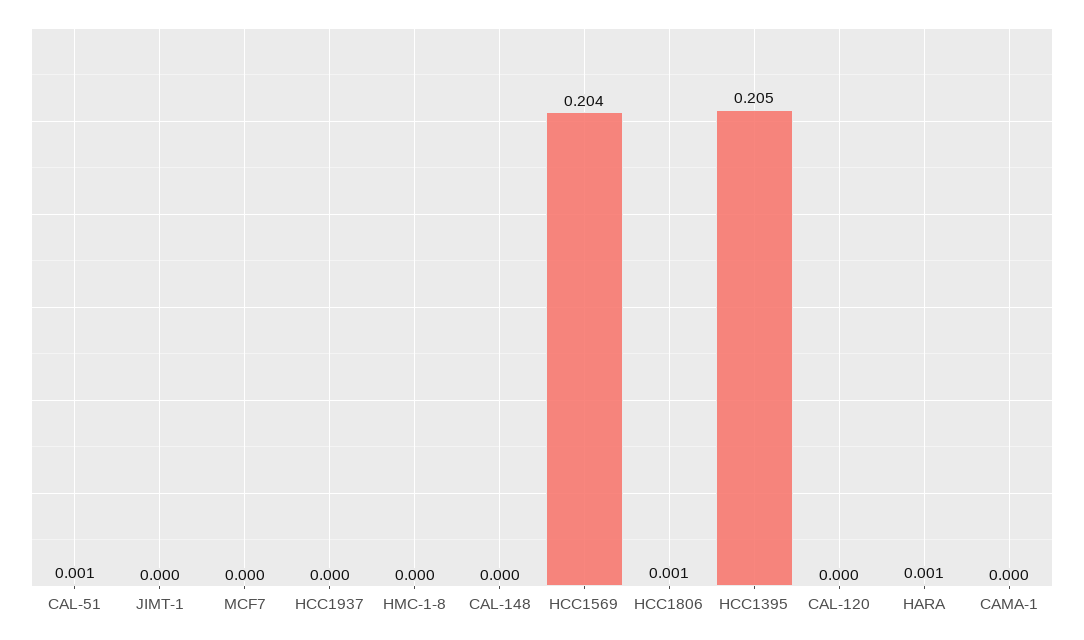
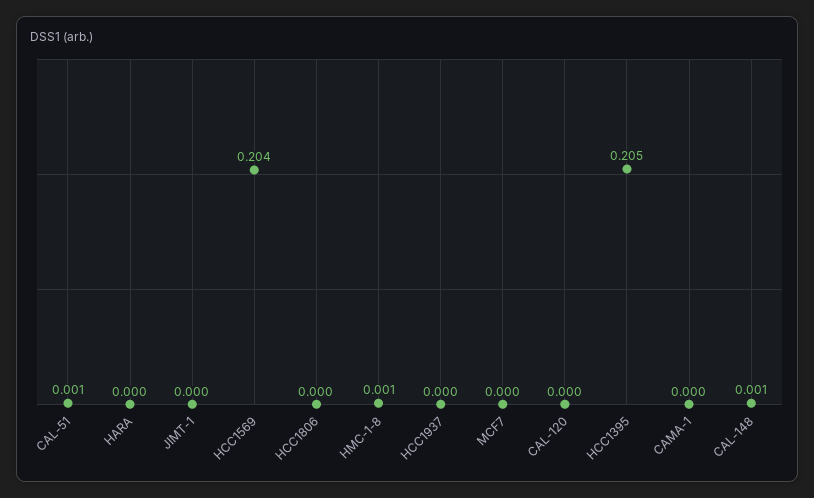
HMC-1-8: 0 -> 0.001
CAL-148: 0 -> 0.001
HCC1806: 0.001 -> 0
HARA: 0.001 -> 0

